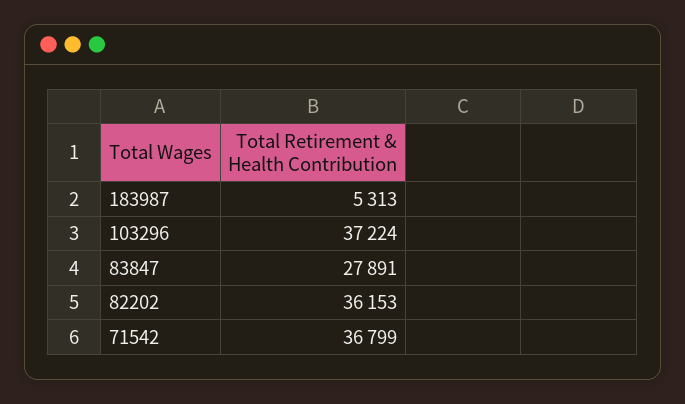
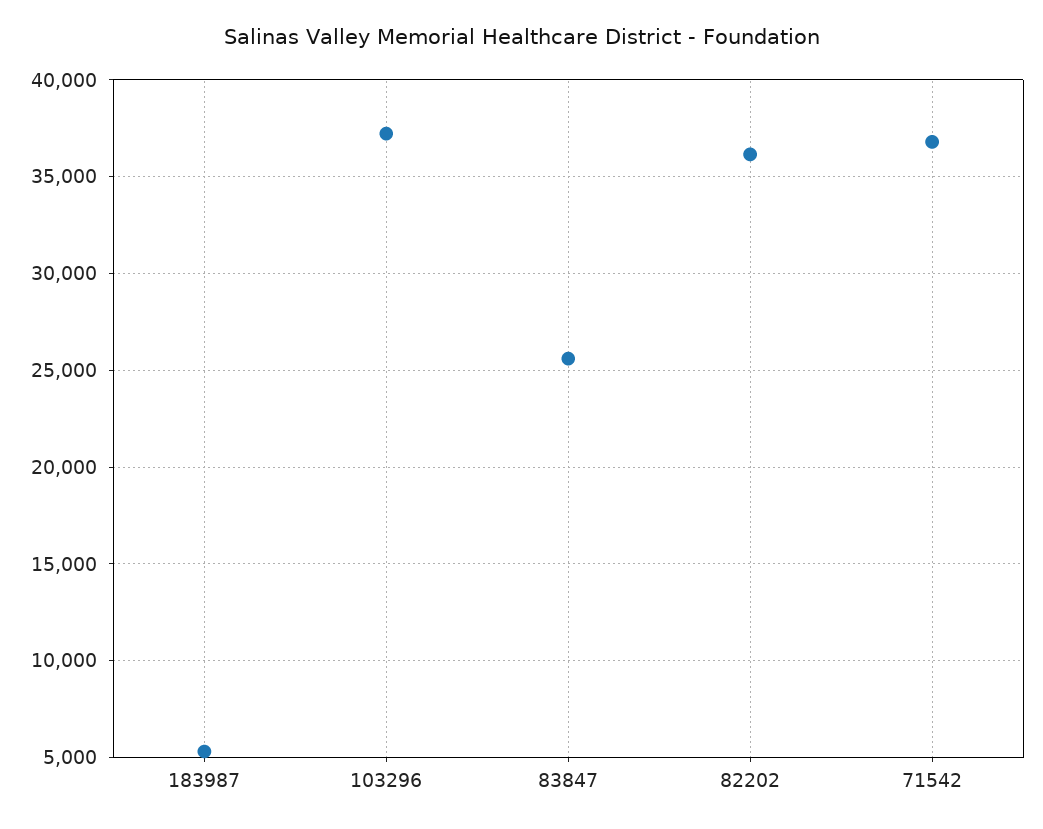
83847: 27891 -> 25500

